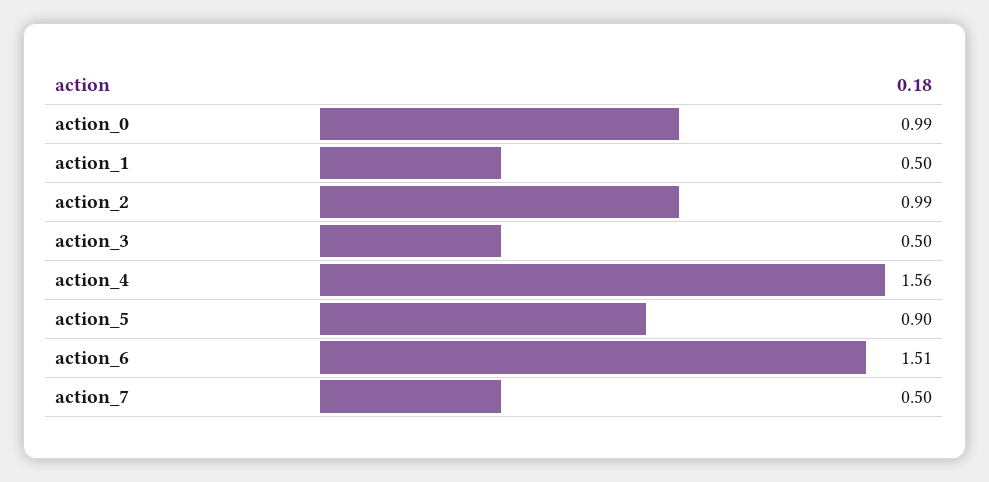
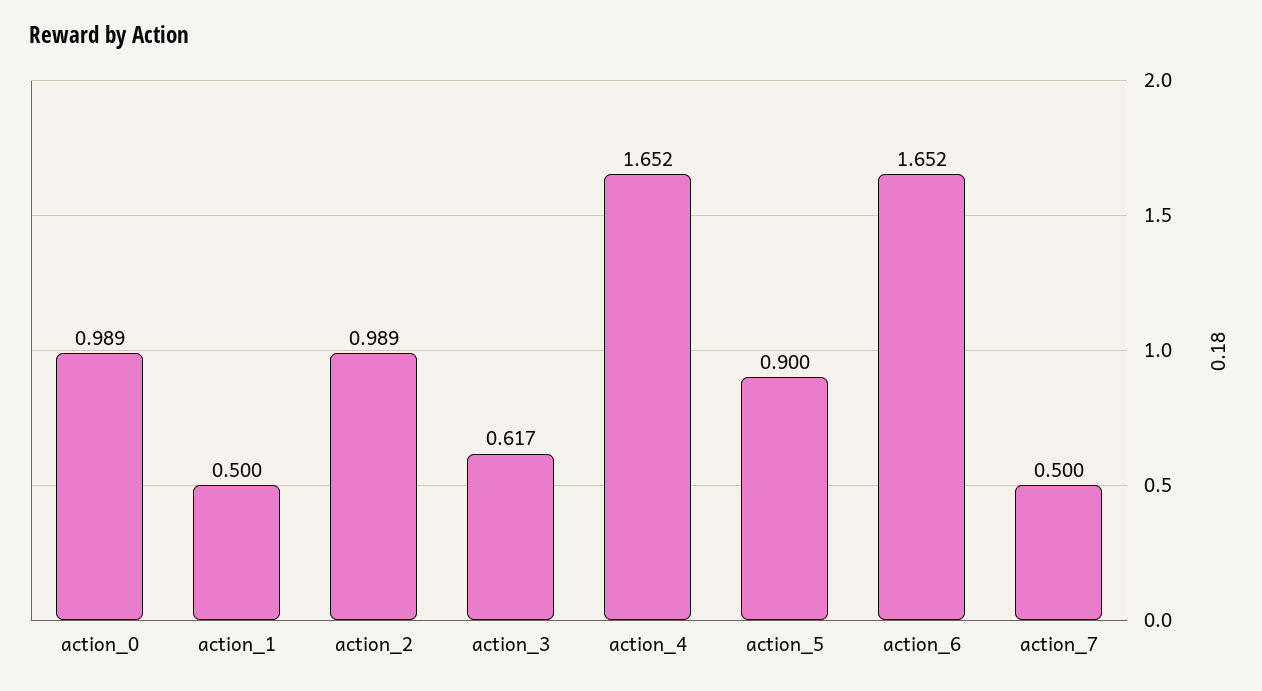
action_3: 0.5 -> 0.617
action_4: 1.56 -> 1.652
action_6: 1.51 -> 1.652

